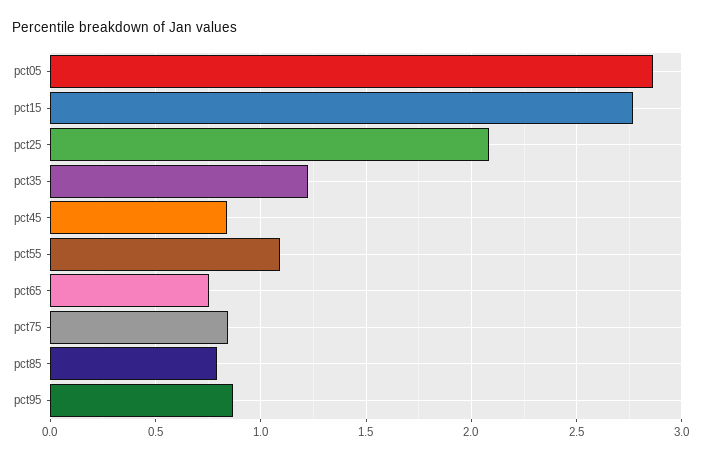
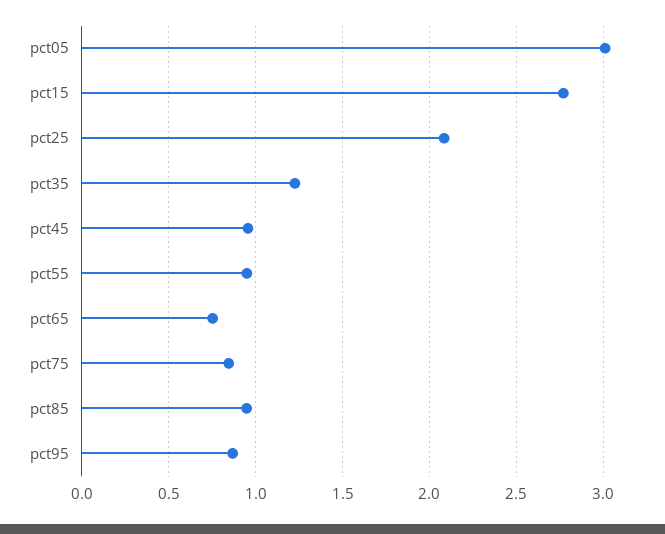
pct05: 2.85 -> 3
pct45: 0.85 -> 0.95
pct55: 1.1 -> 0.95
pct85: 0.8 -> 0.95

